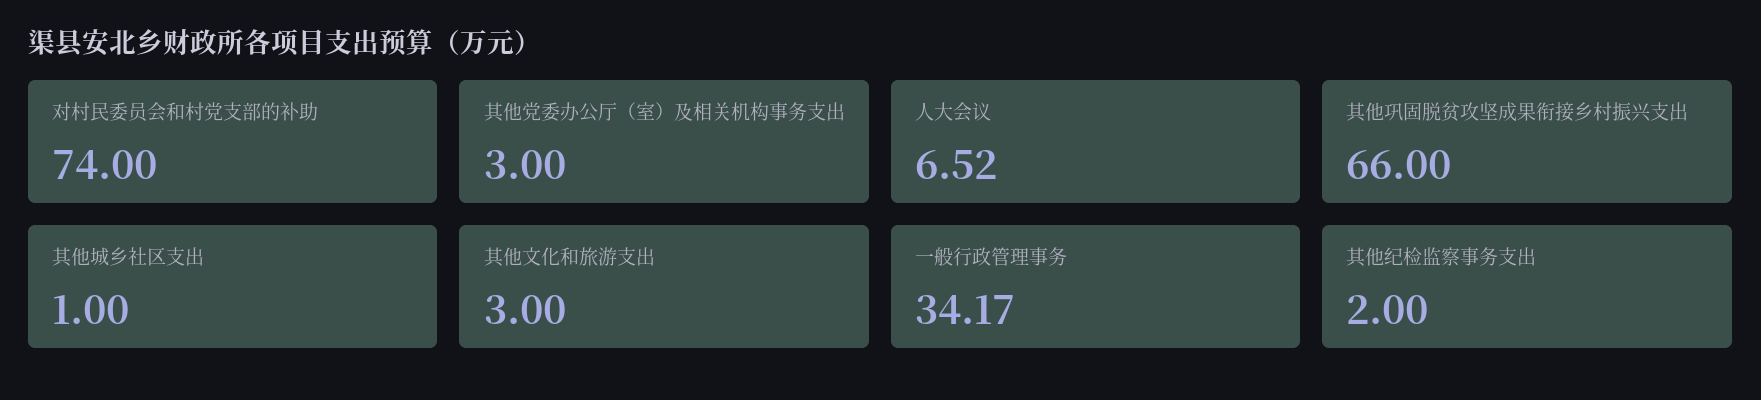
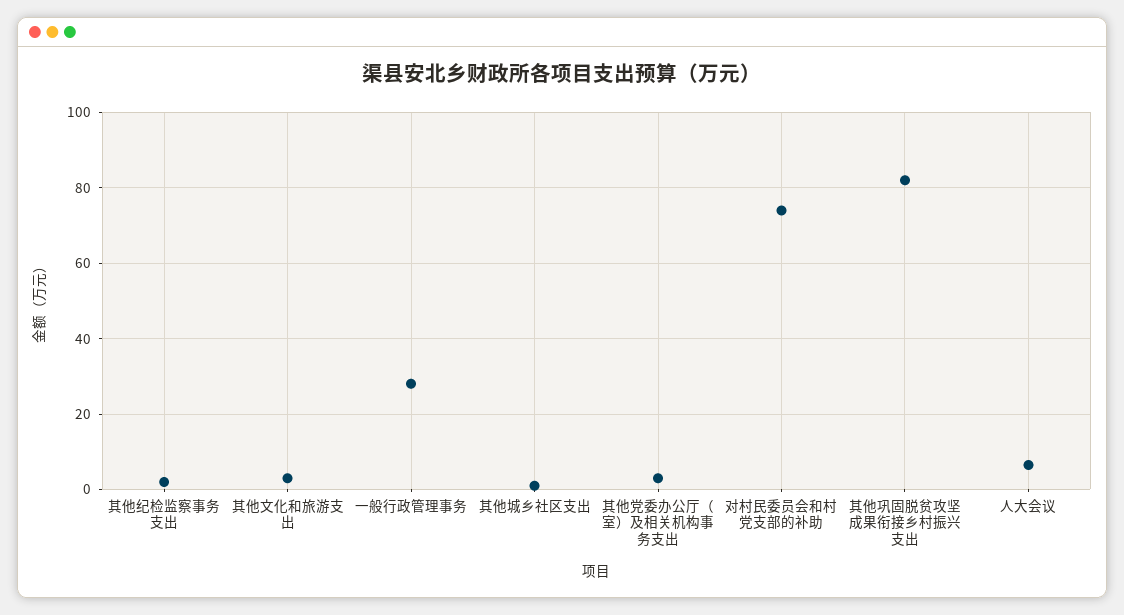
其他巩固脱贫攻坚成果衔接乡村振兴支出: 66 -> 82
一般行政管理事务: 34.17 -> 28

